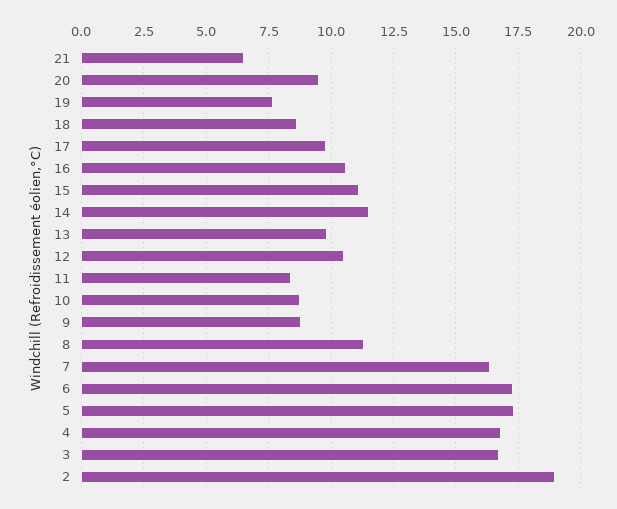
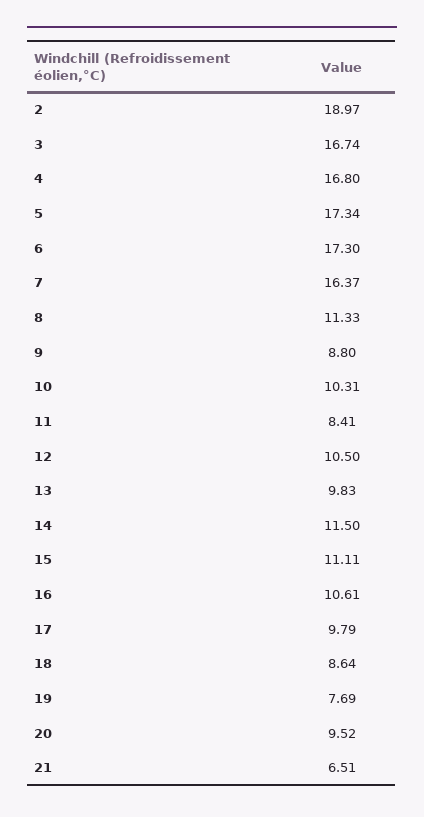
10: 8.75 -> 10.31

